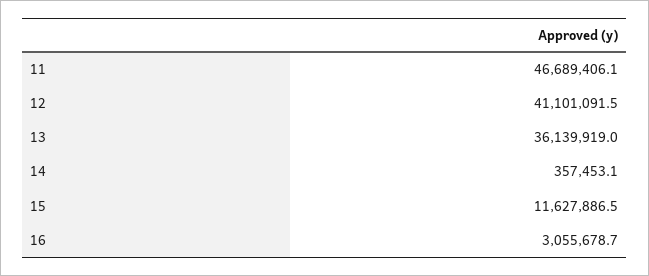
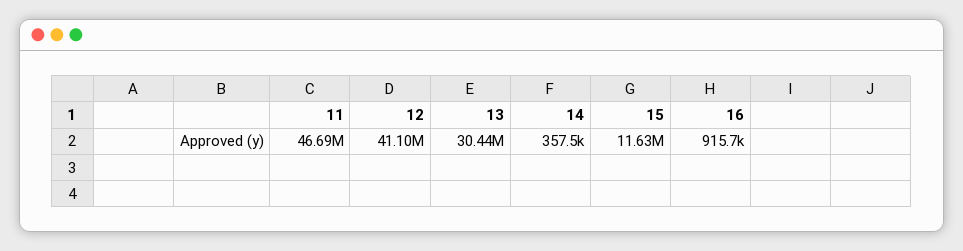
13: 36139919 -> 30440000
16: 3055678.7 -> 915700

